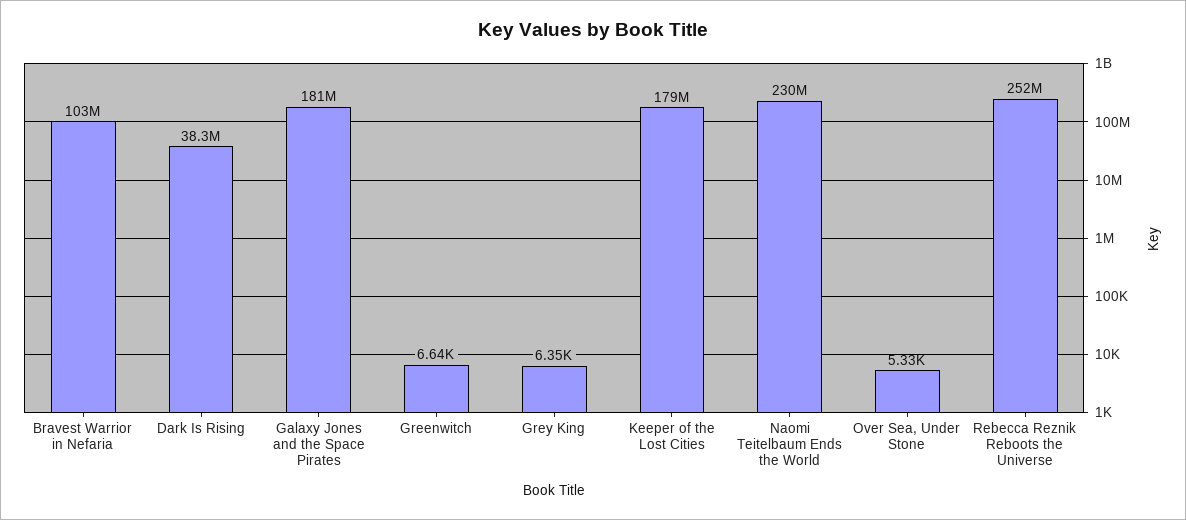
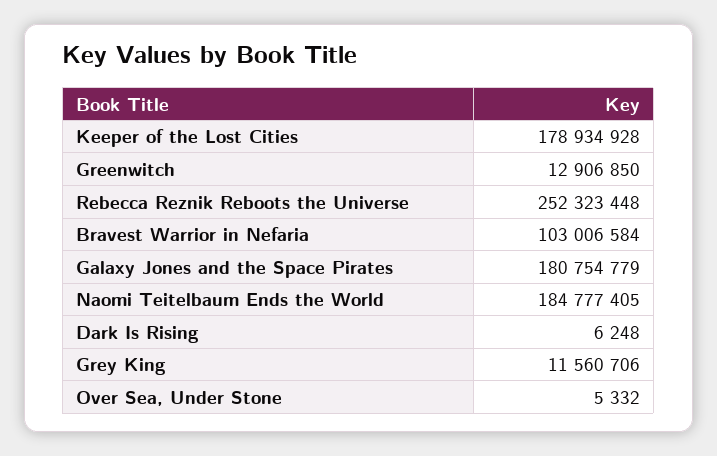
Dark Is Rising: 38300000 -> 6248
Greenwitch: 6640 -> 12906850
Grey King: 6350 -> 11560706
Naomi Teitelbaum Ends the World: 230000000 -> 184777405

